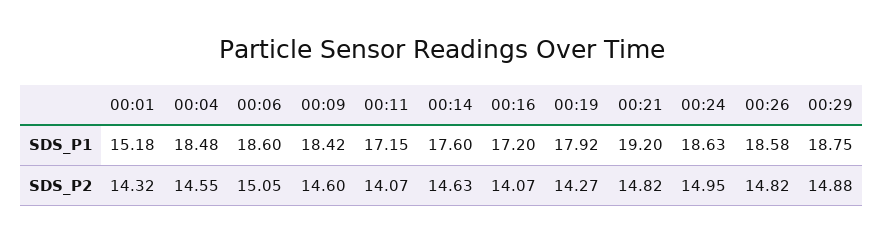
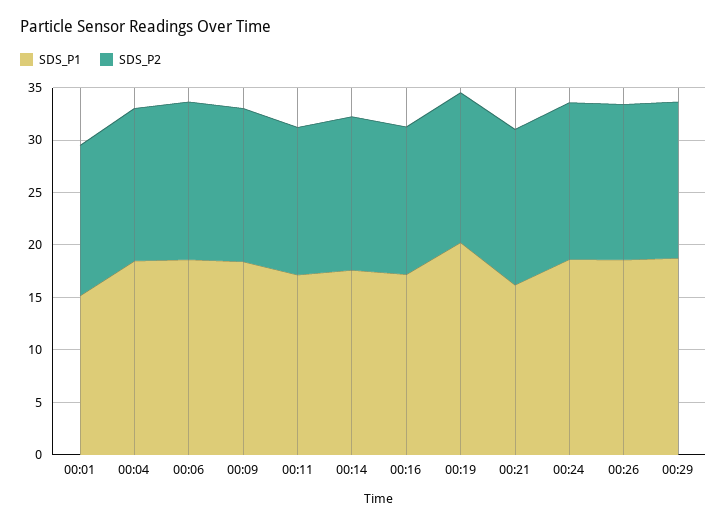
SDS_P1, 00:19: 17.92 -> 20
SDS_P1, 00:21: 19.2 -> 16

